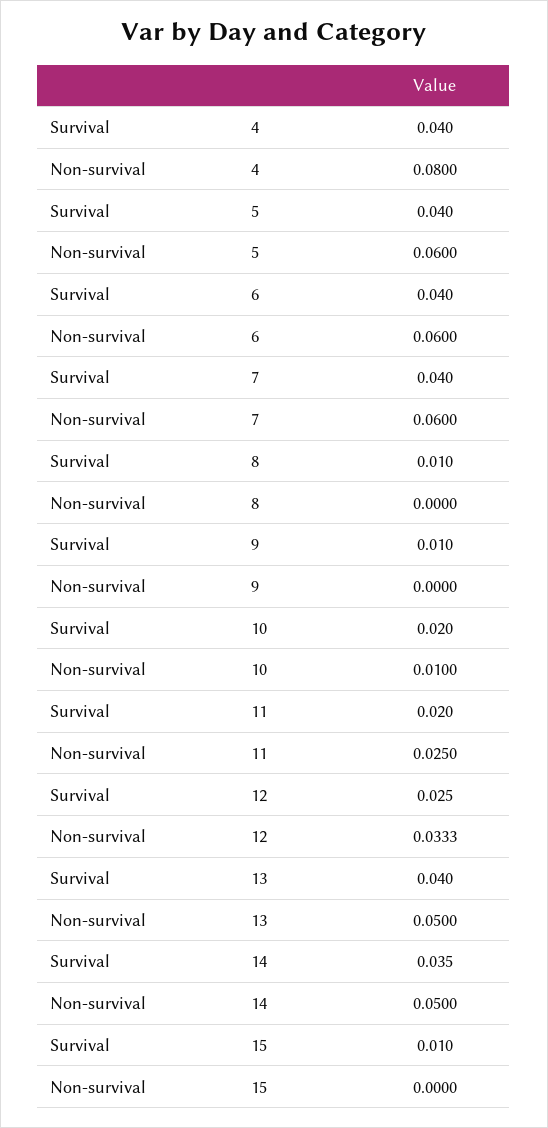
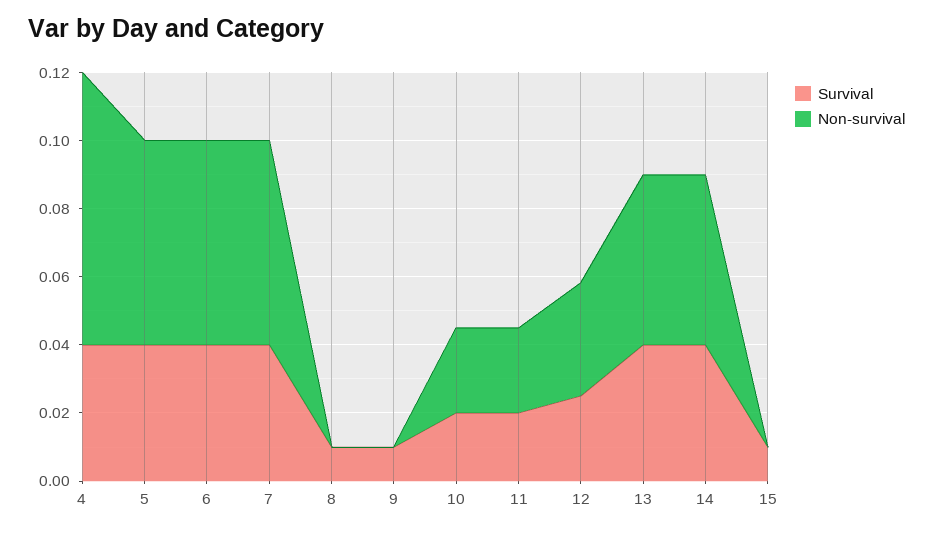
Non-survival, 10: 0.01 -> 0.025
Survival, 14: 0.035 -> 0.04

